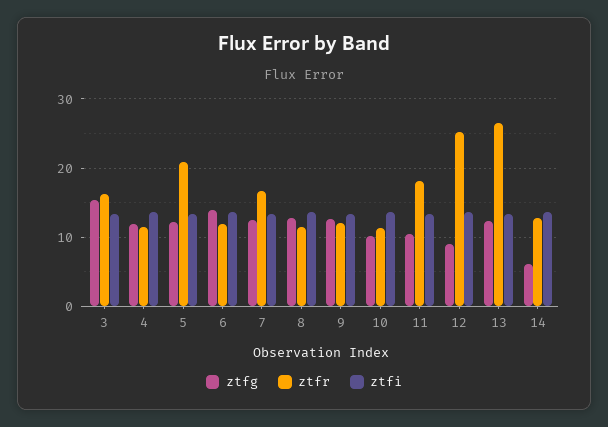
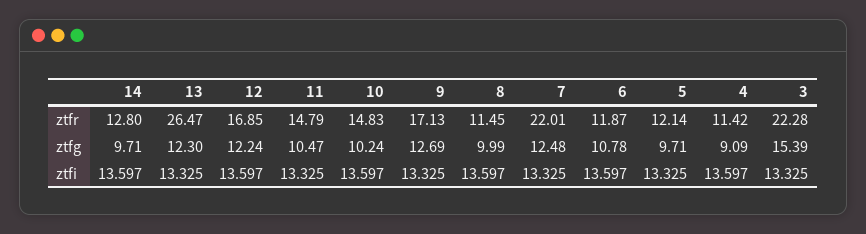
ztfr, 3: 16 -> 22.28
ztfg, 4: 12 -> 9.09
ztfg, 5: 12 -> 9.71
ztfr, 5: 21 -> 12.14
ztfg, 6: 14 -> 10.78
ztfr, 7: 17 -> 22.01
ztfg, 8: 13 -> 9.99
ztfr, 9: 12 -> 17.13
ztfr, 10: 11 -> 14.83
ztfr, 11: 18 -> 14.79
ztfg, 12: 9 -> 12.24
ztfr, 12: 25 -> 16.85
ztfg, 14: 6 -> 9.71

